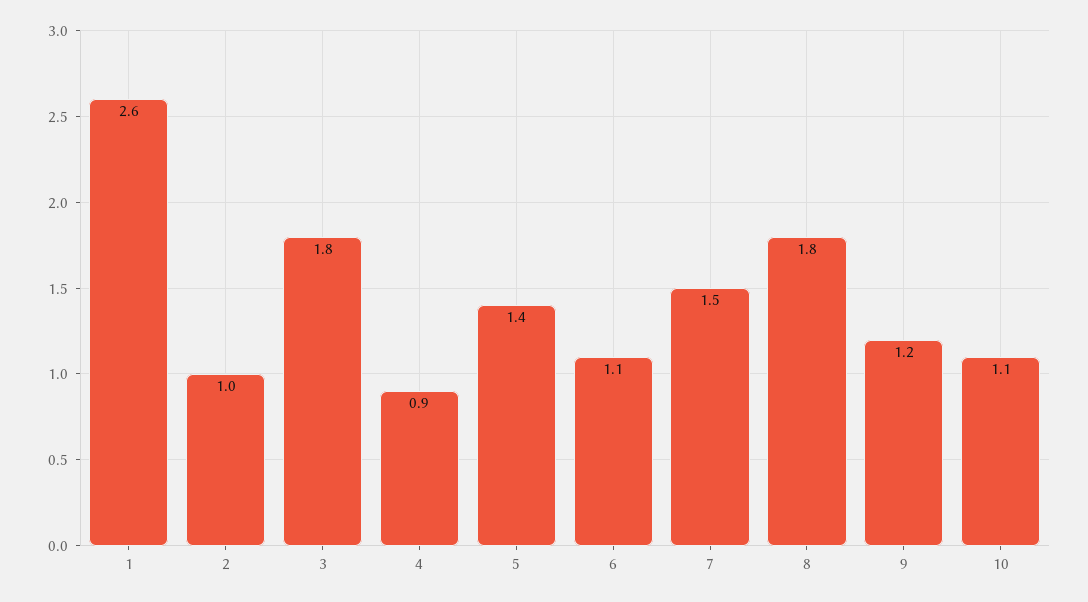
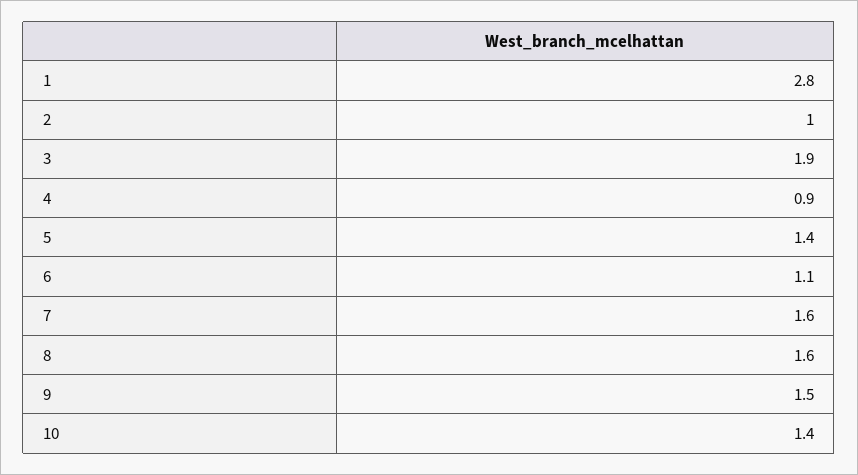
1: 2.6 -> 2.8
3: 1.8 -> 1.9
7: 1.5 -> 1.6
8: 1.8 -> 1.6
9: 1.2 -> 1.5
10: 1.1 -> 1.4

